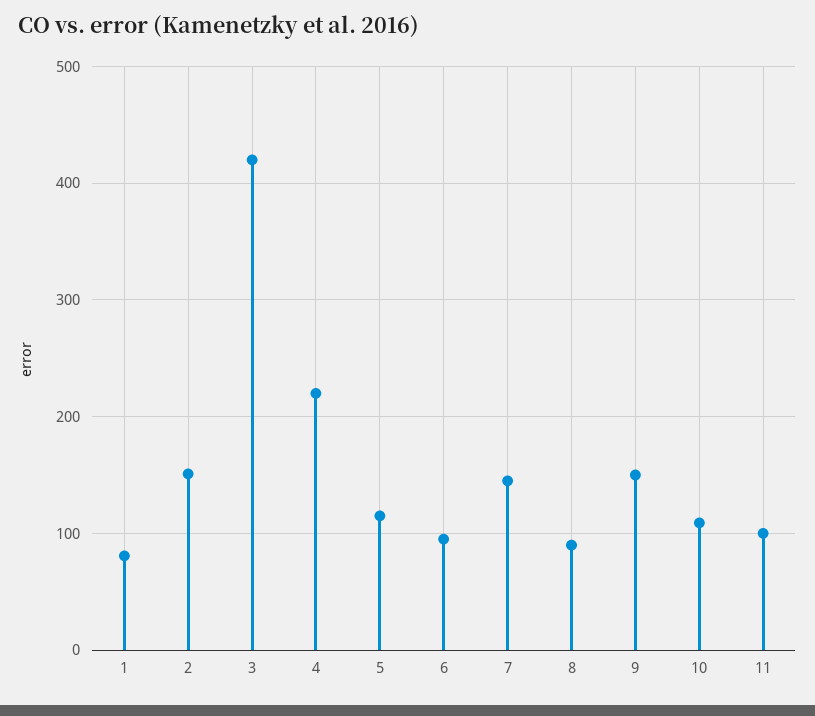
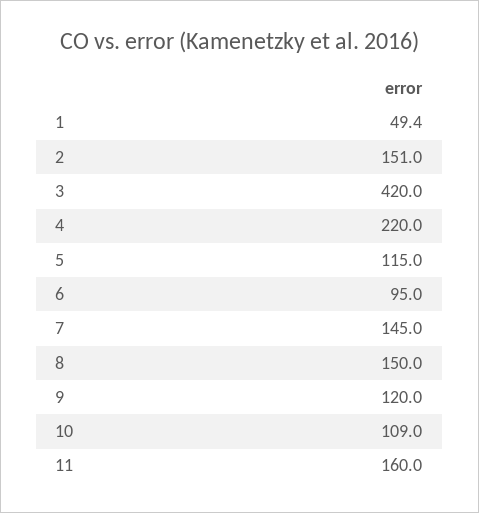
1: 80 -> 49.4
8: 90 -> 150
9: 150 -> 120
11: 100 -> 160

